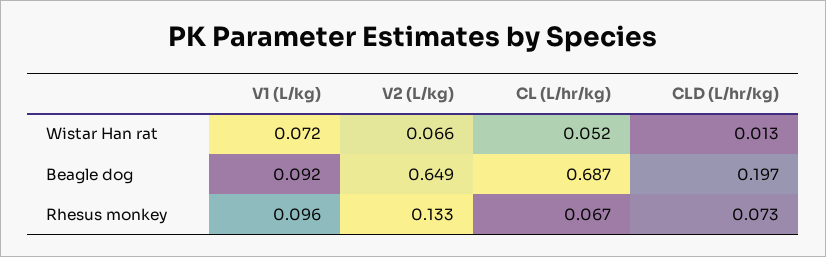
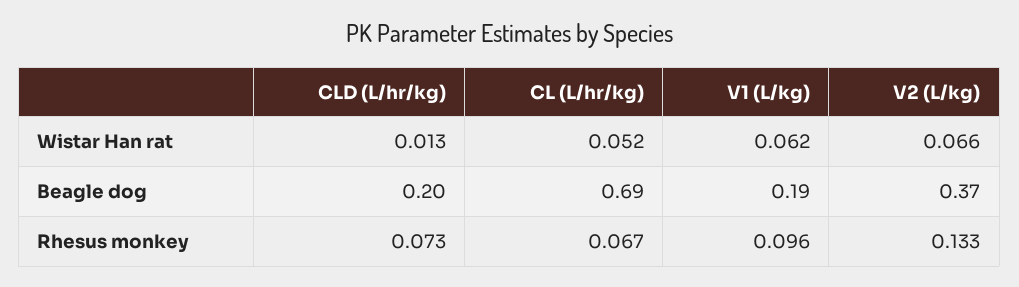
V1 (L/kg), Wistar Han rat: 0.072 -> 0.062
V1 (L/kg), Beagle dog: 0.092 -> 0.19
V2 (L/kg), Beagle dog: 0.649 -> 0.37

